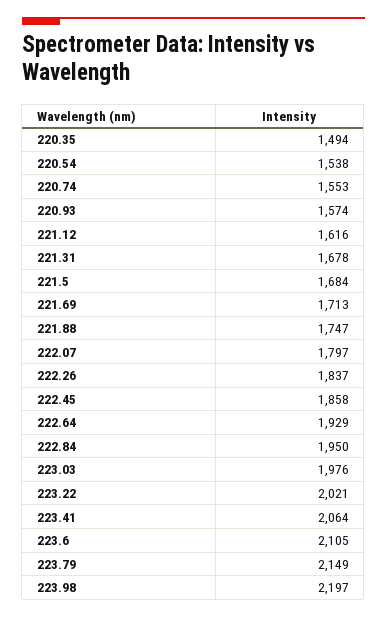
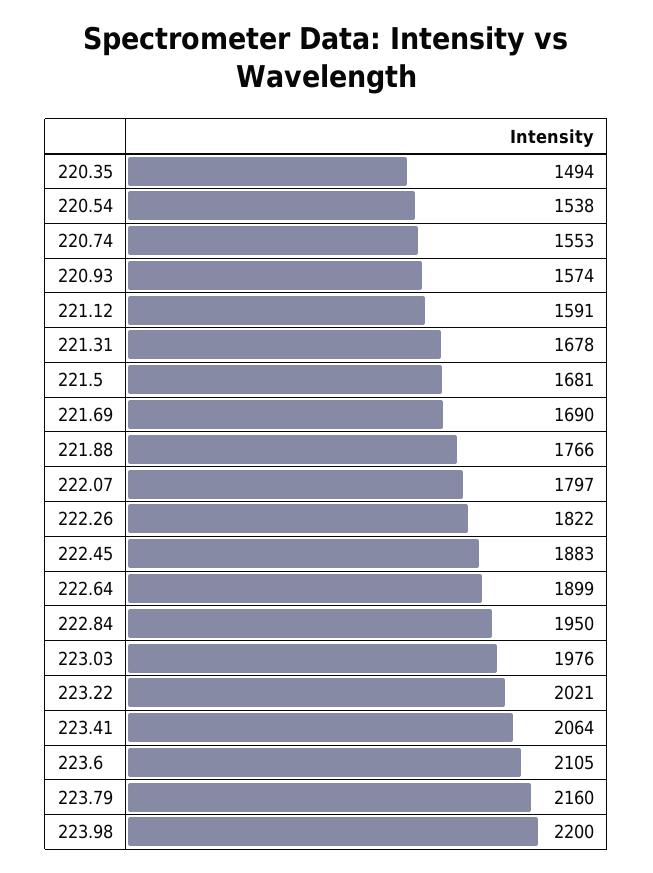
221.12: 1616 -> 1591
221.5: 1684 -> 1681
221.69: 1713 -> 1690
221.88: 1747 -> 1766
222.26: 1837 -> 1822
222.45: 1858 -> 1883
222.64: 1929 -> 1899
223.79: 2149 -> 2160
223.98: 2197 -> 2200

